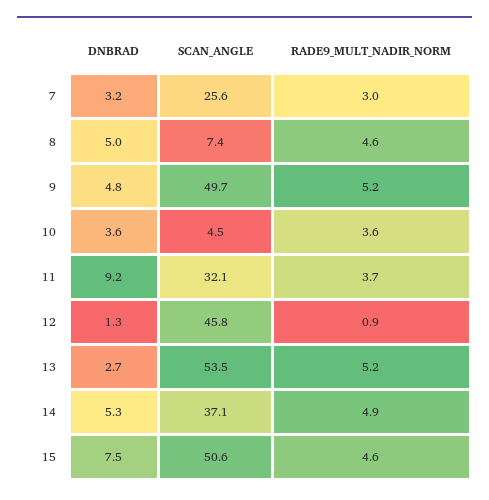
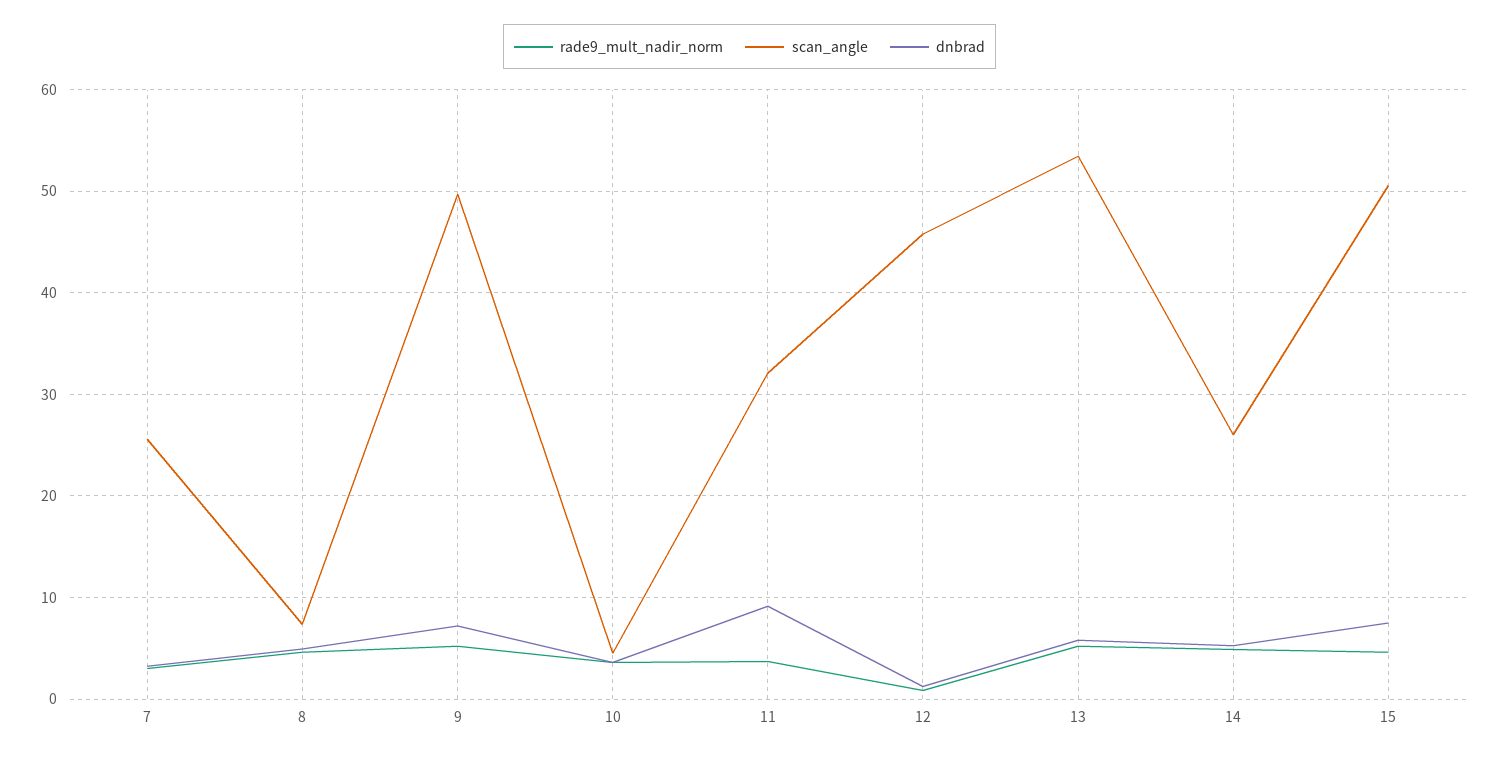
DNBRAD, 9: 4.8 -> 7
DNBRAD, 13: 2.7 -> 6
SCAN_ANGLE, 14: 37.1 -> 26

